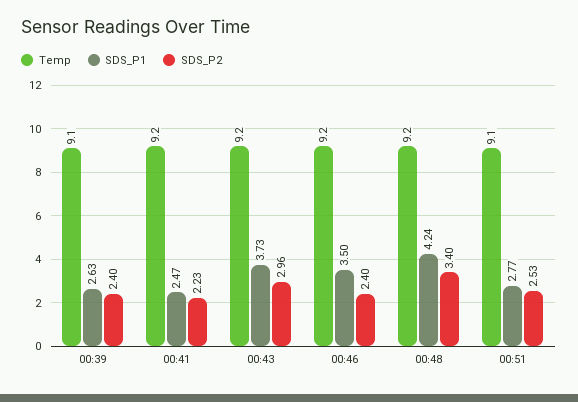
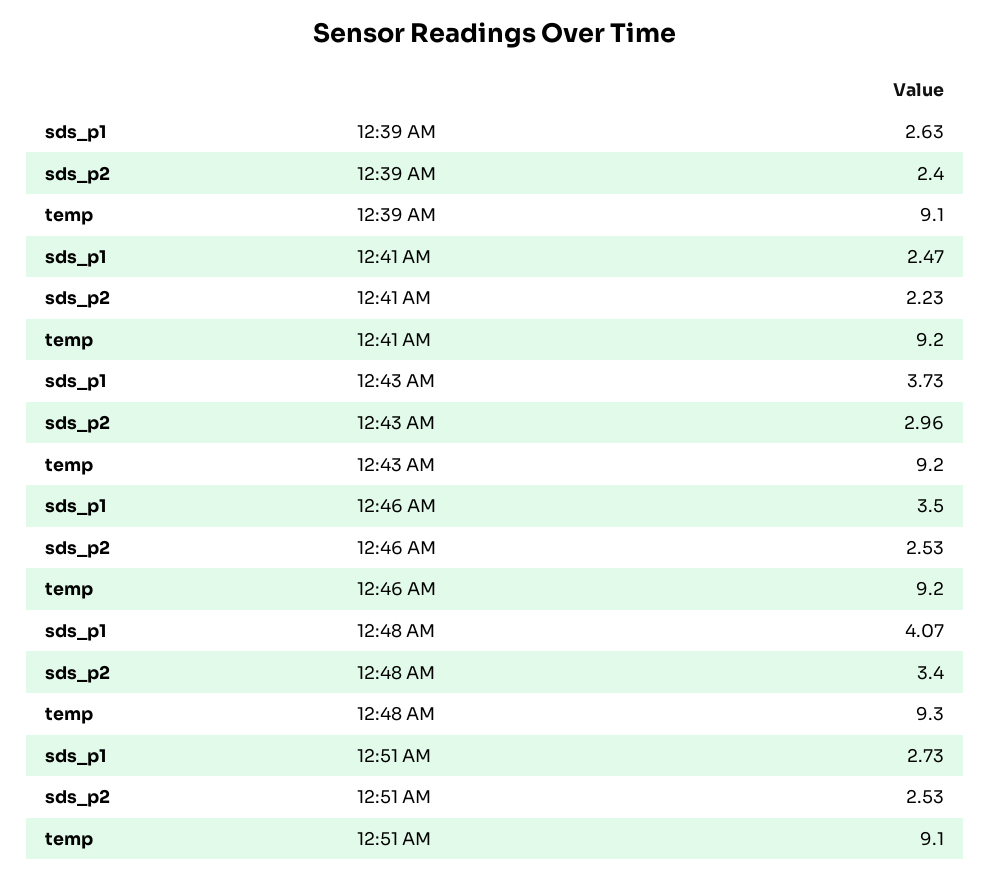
SDS_P2, 00:46: 2.4 -> 2.53
Temp, 00:48: 9.2 -> 9.3
SDS_P1, 00:48: 4.24 -> 4.07
SDS_P1, 00:51: 2.77 -> 2.73

